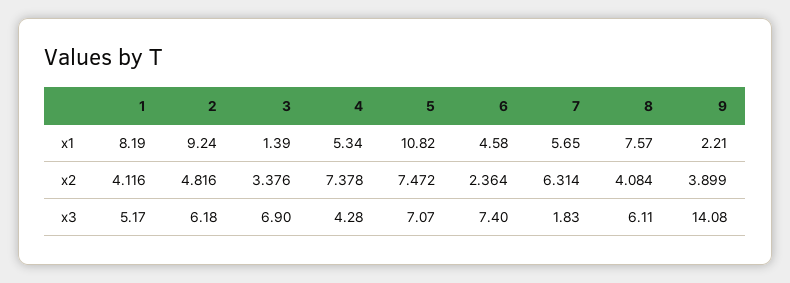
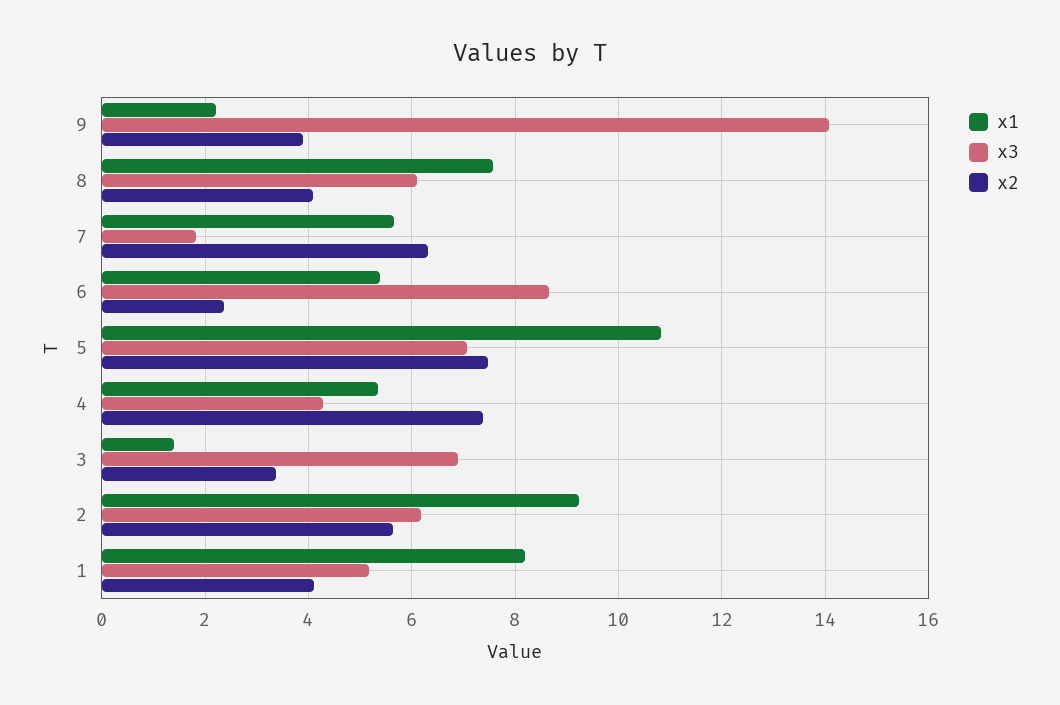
x1, 6: 4.58 -> 5.4
x2, 2: 4.816 -> 5.6
x3, 6: 7.4 -> 8.6

